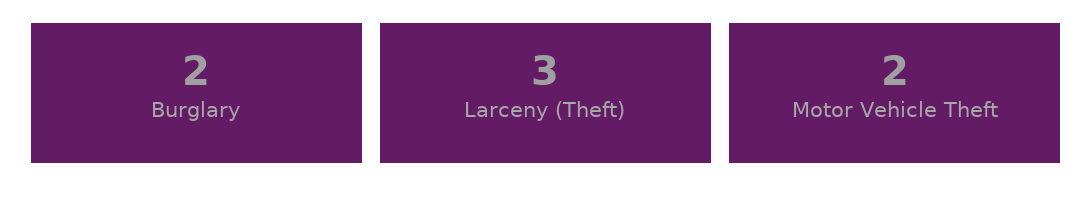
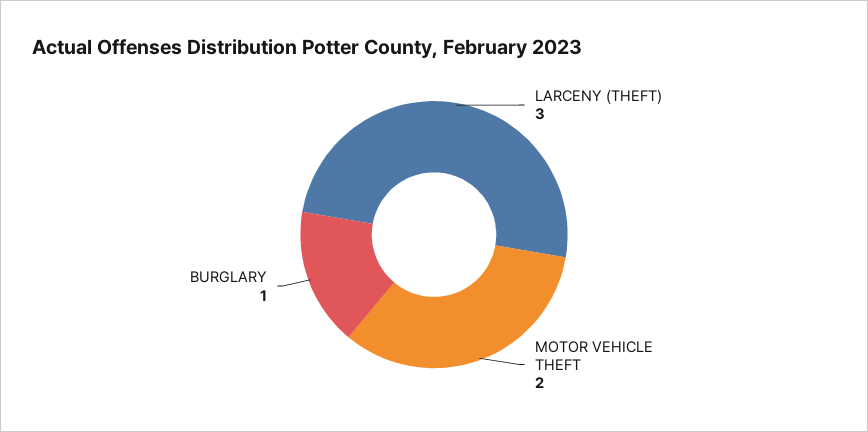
Burglary: 2 -> 1

